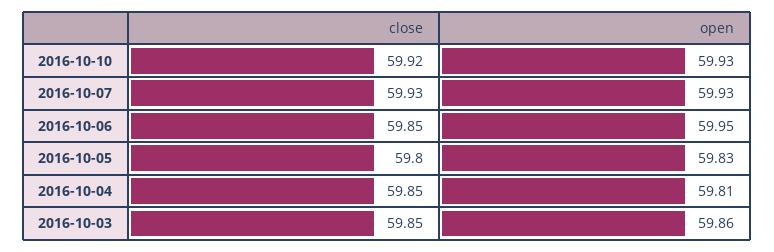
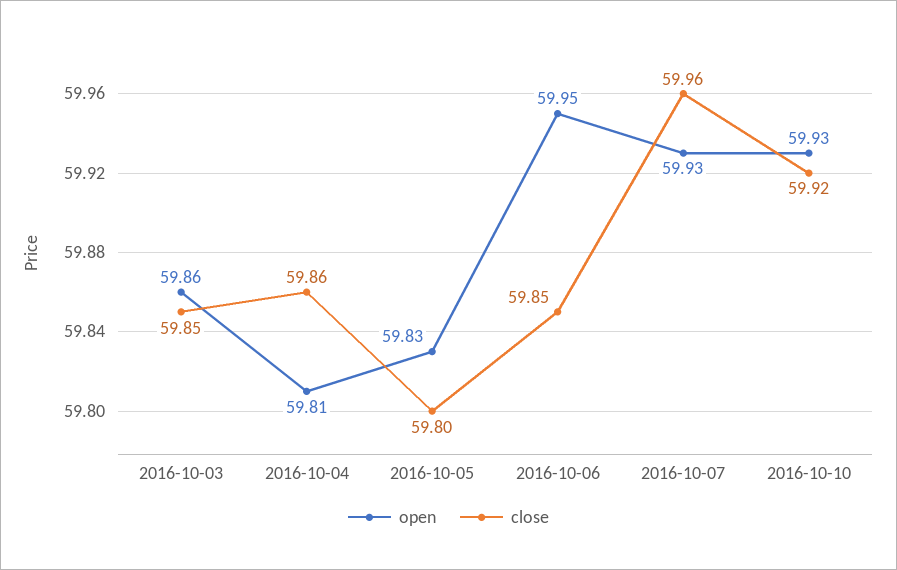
close, 2016-10-07: 59.93 -> 59.96
close, 2016-10-04: 59.85 -> 59.86

